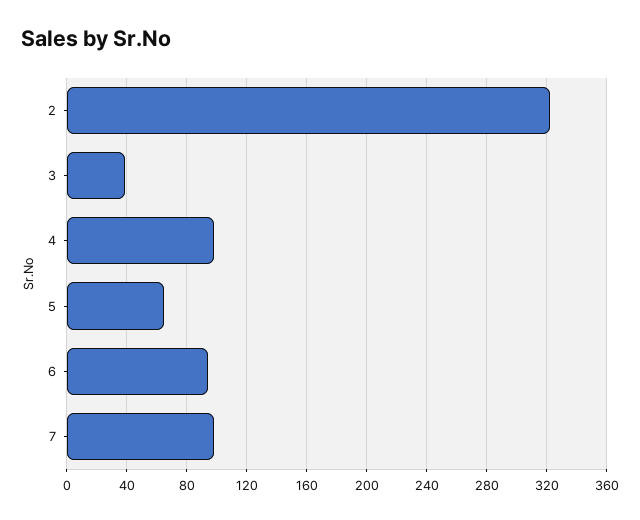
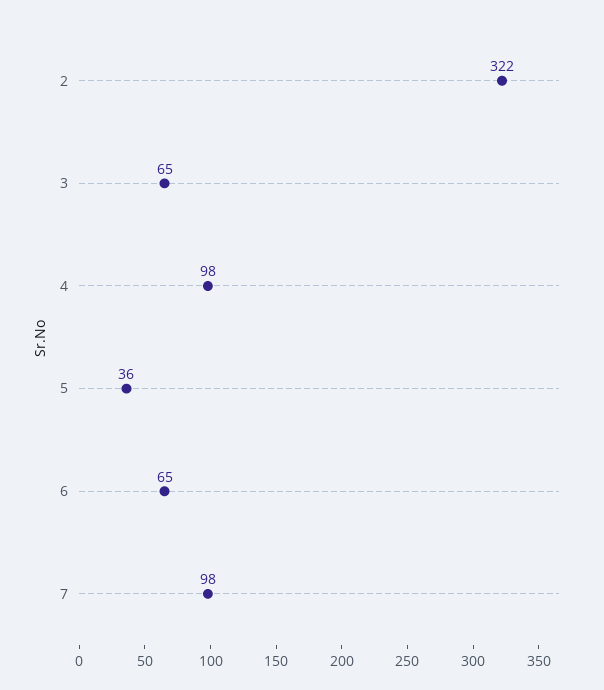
3: 40 -> 65
5: 65 -> 36
6: 95 -> 65

